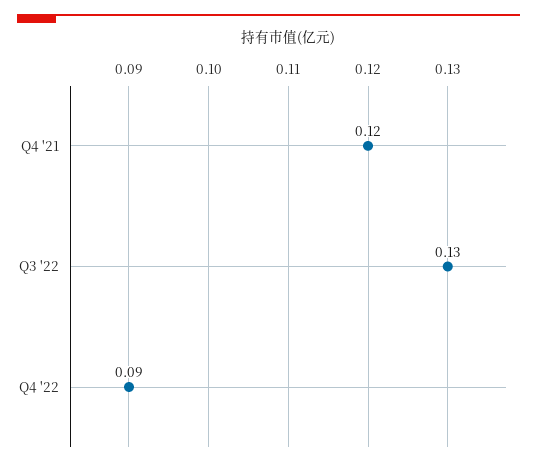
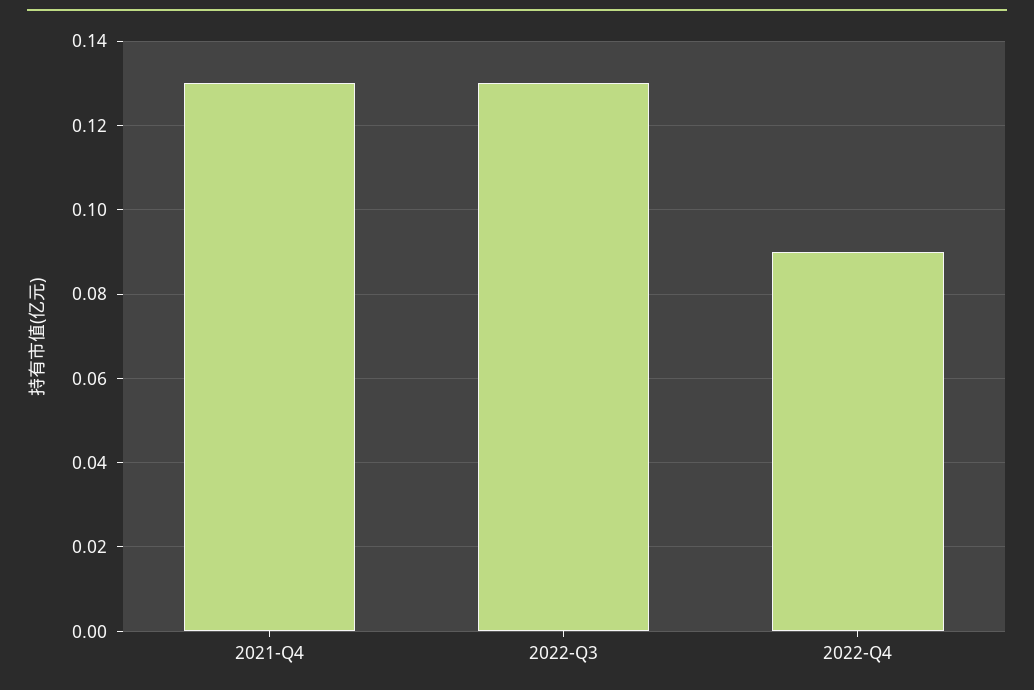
Q4 '21: 0.12 -> 0.13

